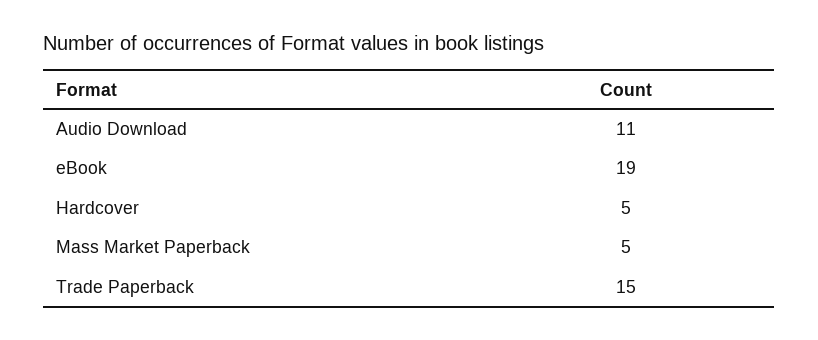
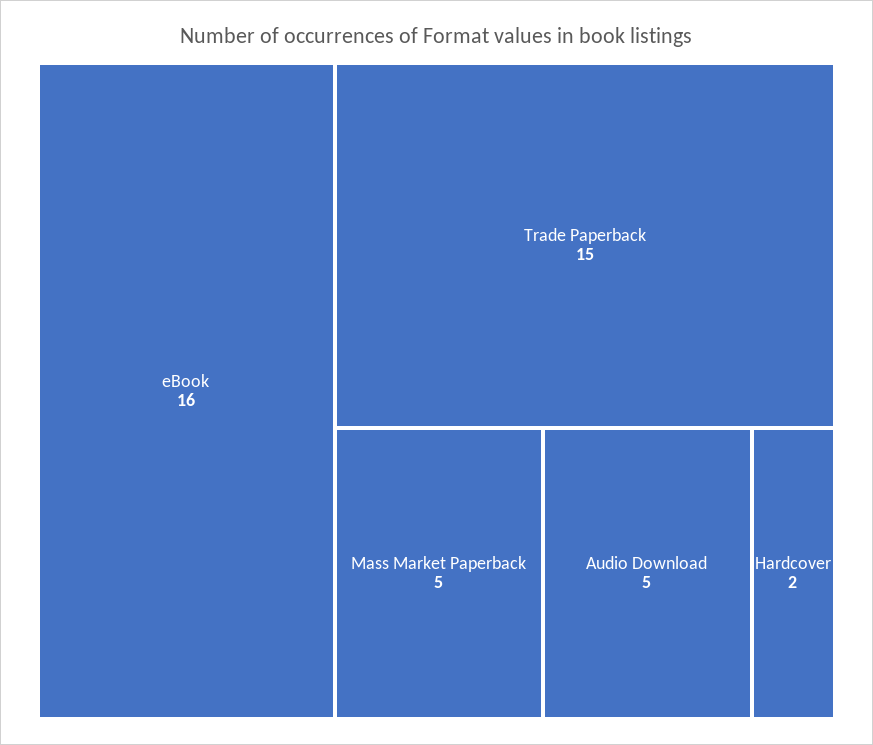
Audio Download: 11 -> 5
eBook: 19 -> 16
Hardcover: 5 -> 2

